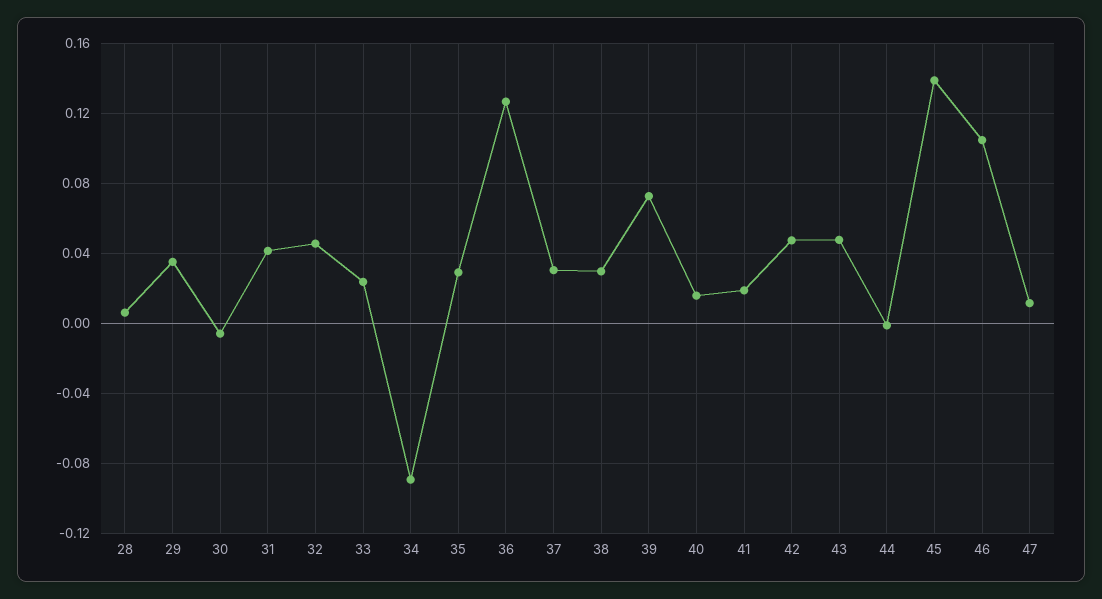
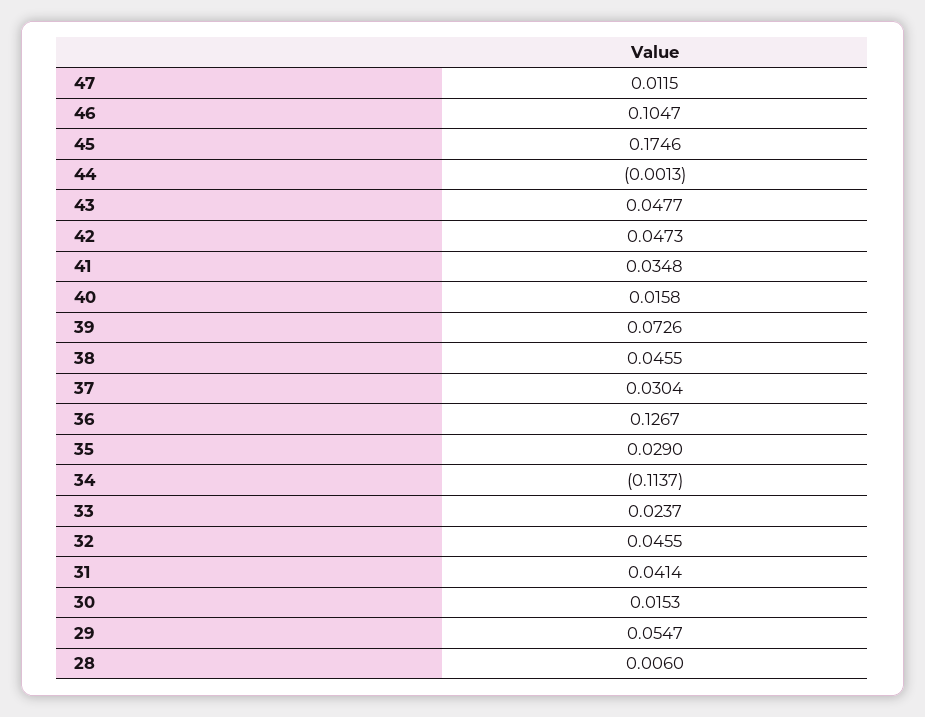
29: 0.035 -> 0.0547
30: -0.005 -> 0.0153
34: -0.09 -> -0.1137
38: 0.03 -> 0.0455
41: 0.02 -> 0.0348
45: 0.14 -> 0.1746

